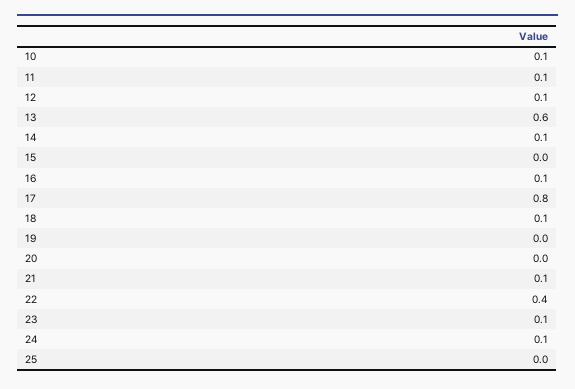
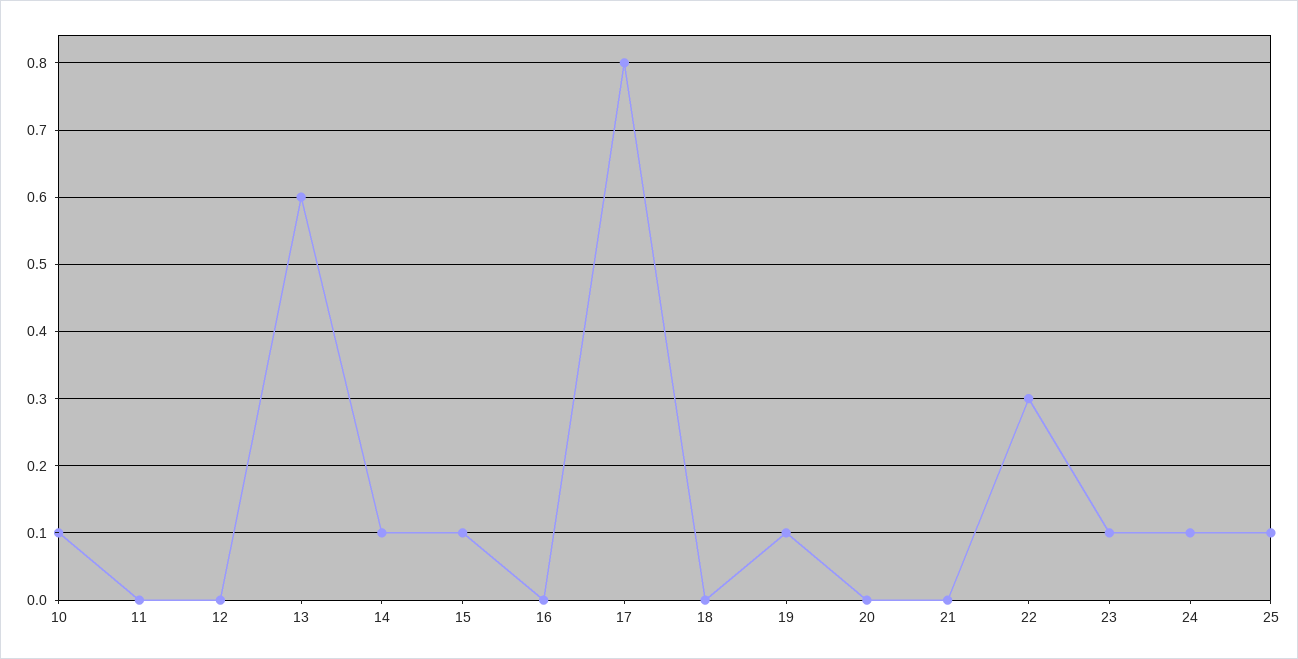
11: 0.1 -> 0
12: 0.1 -> 0
15: 0 -> 0.1
16: 0.1 -> 0
18: 0.1 -> 0
19: 0 -> 0.1
21: 0.1 -> 0
22: 0.4 -> 0.3
25: 0 -> 0.1

